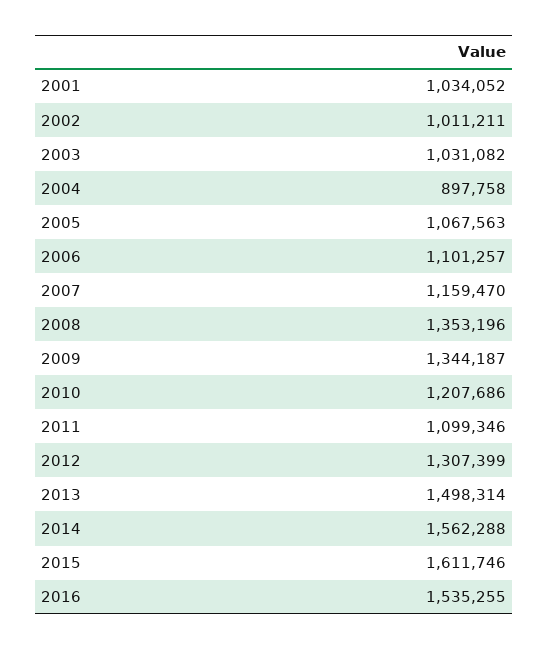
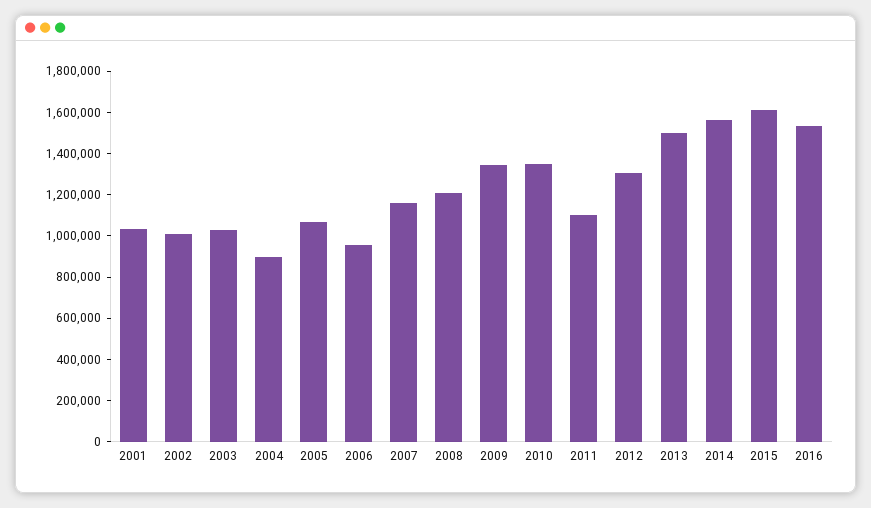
2006: 1101257 -> 950000
2008: 1353196 -> 1200000
2010: 1207686 -> 1350000

